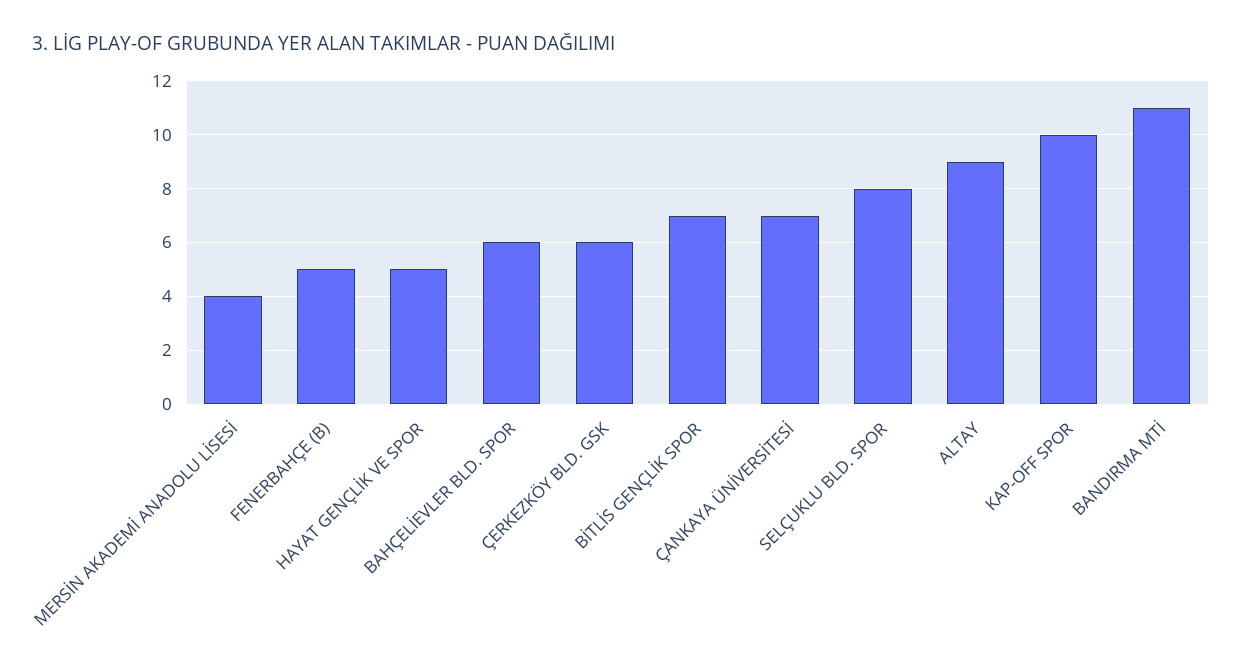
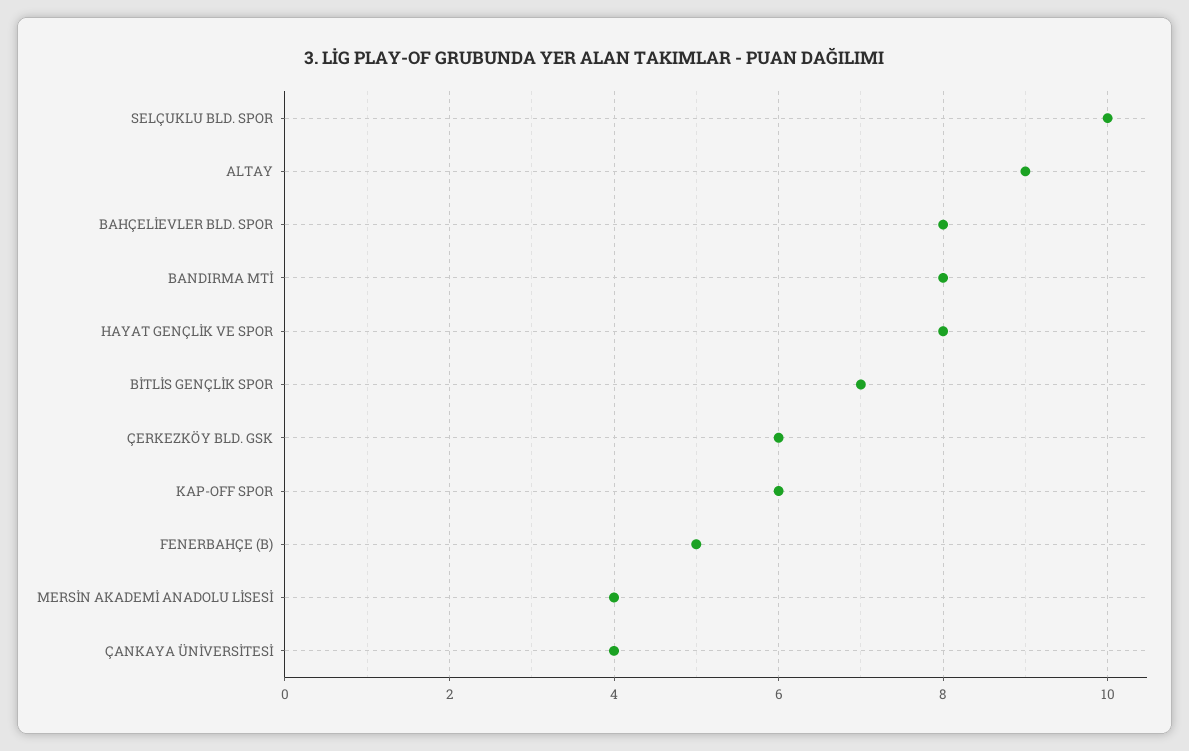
HAYAT GENÇLİK VE SPOR: 5 -> 8
BAHÇELİEVLER BLD. SPOR: 6 -> 8
ÇANKAYA ÜNİVERSİTESİ: 7 -> 4
SELÇUKLU BLD. SPOR: 8 -> 10
KAP-OFF SPOR: 10 -> 6
BANDIRMA MTİ: 11 -> 8

